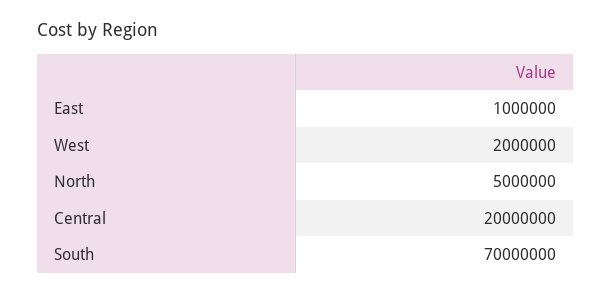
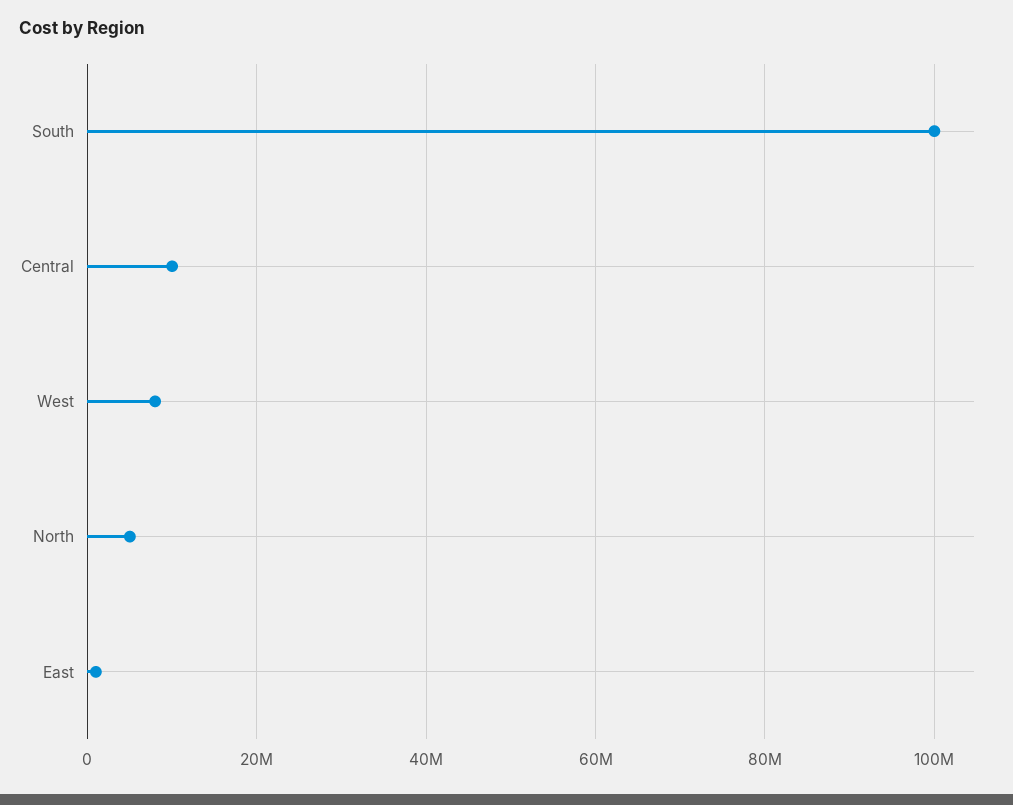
West: 2000000 -> 8000000
Central: 20000000 -> 10000000
South: 70000000 -> 100000000

